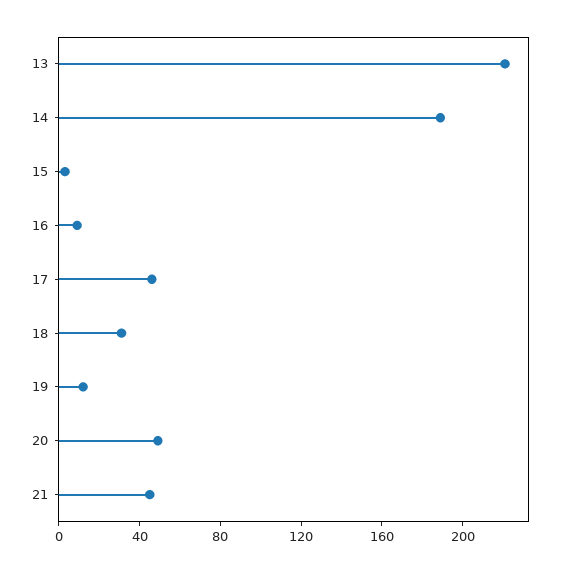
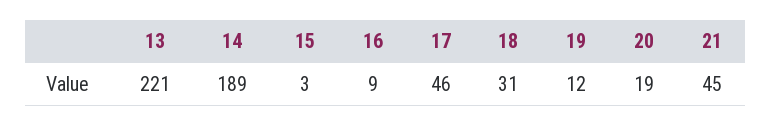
20: 50 -> 19

